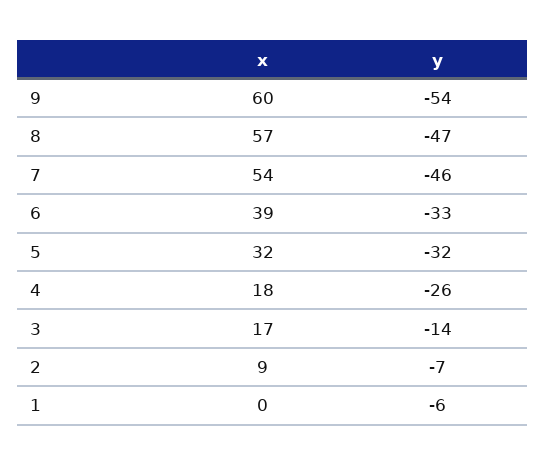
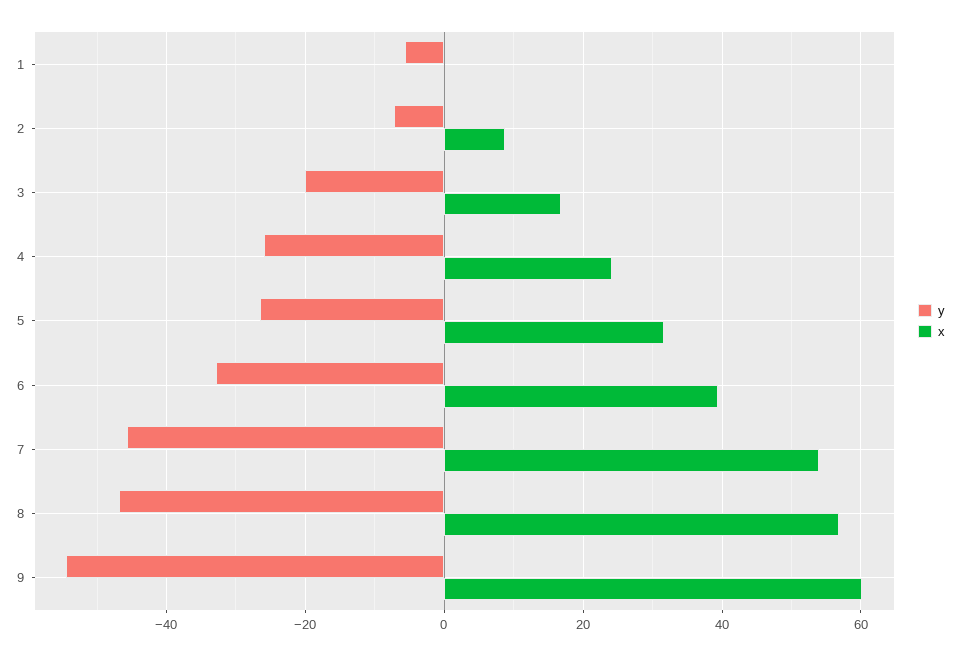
y, 5: -32 -> -26
x, 4: 18 -> 24
y, 3: -14 -> -20

